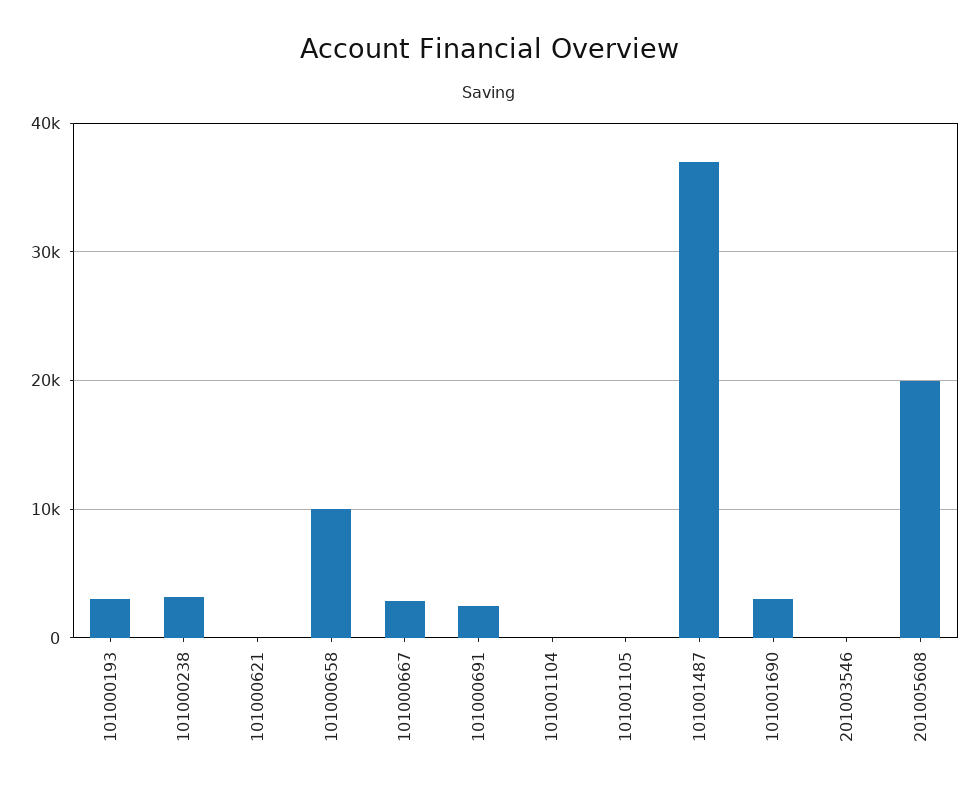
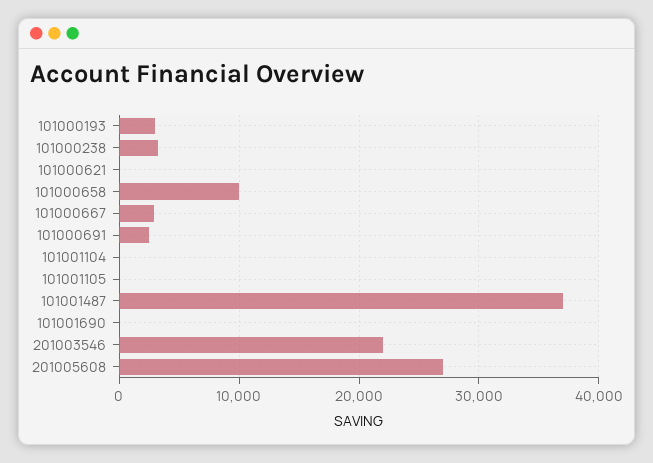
101001690: 3000 -> 0
201003546: 0 -> 22000
201005608: 20000 -> 27000

